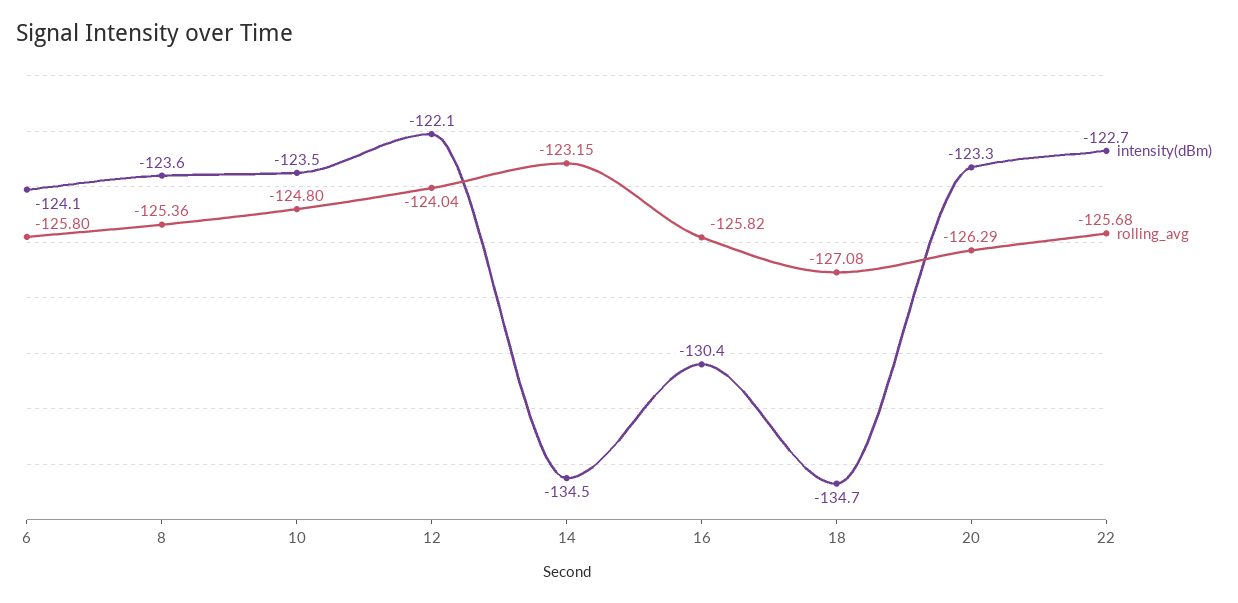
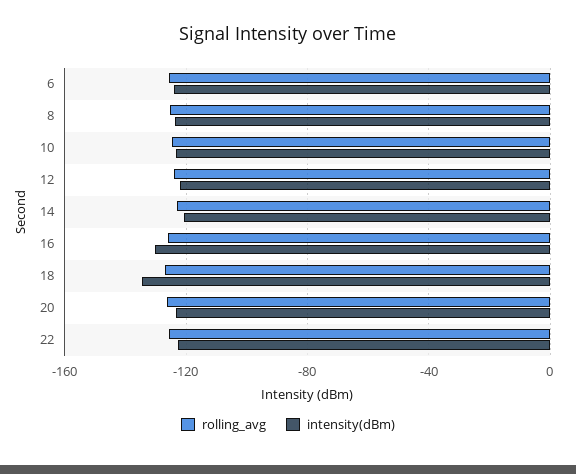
intensity(dBm), 14: -134.5 -> -120

